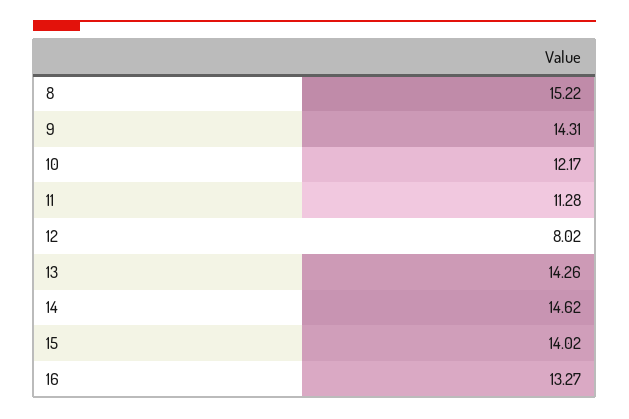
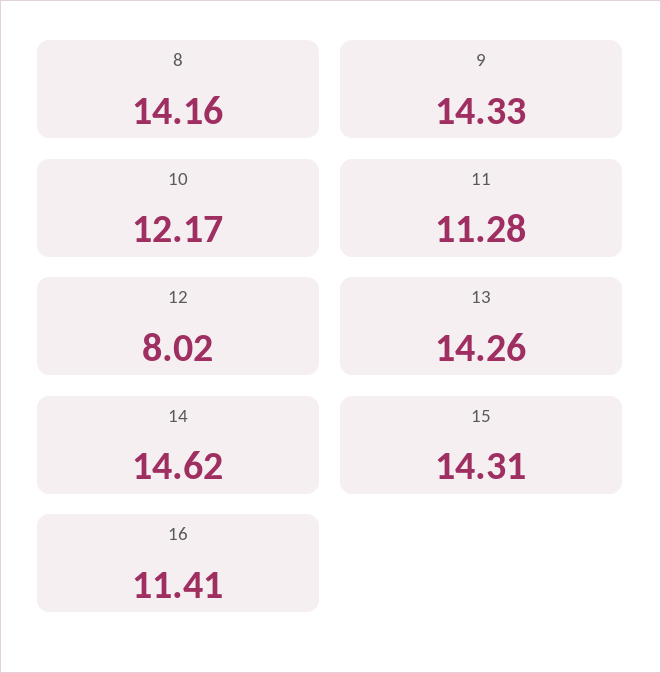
8: 15.22 -> 14.16
9: 14.31 -> 14.33
15: 14.02 -> 14.31
16: 13.27 -> 11.41

